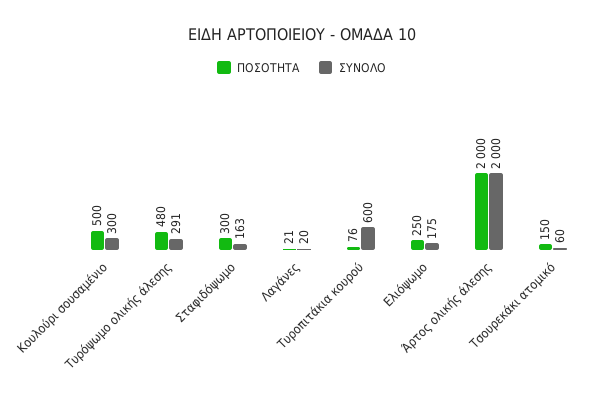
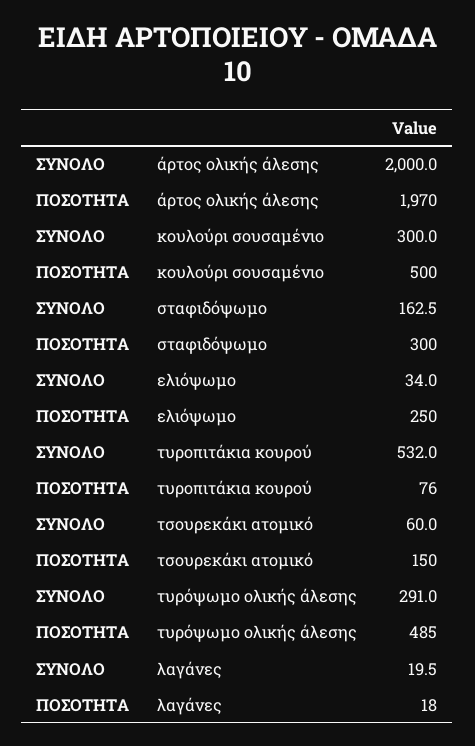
ΠΟΣΟΤΗΤΑ, Τυρόψωμο ολικής άλεσης: 480 -> 485
ΠΟΣΟΤΗΤΑ, Λαγάνες: 21 -> 18
ΣΥΝΟΛΟ, Τυροπιτάκια κουρού: 600 -> 532
ΣΥΝΟΛΟ, Ελιόψωμο: 175 -> 34
ΠΟΣΟΤΗΤΑ, Άρτος ολικής άλεσης: 2000 -> 1970

